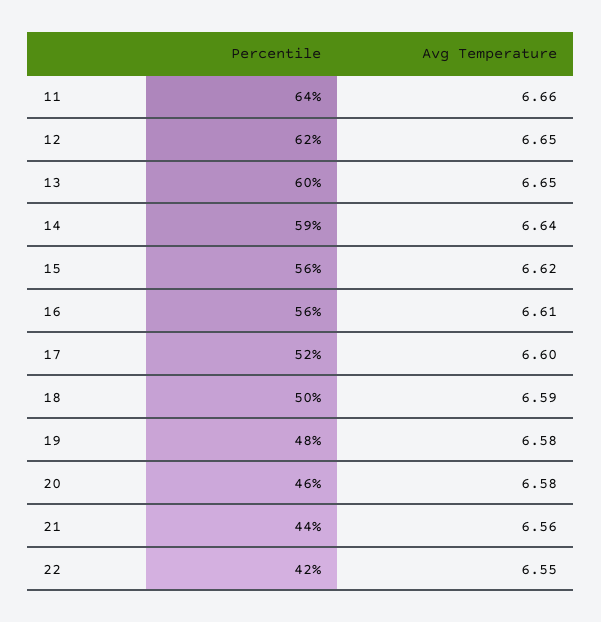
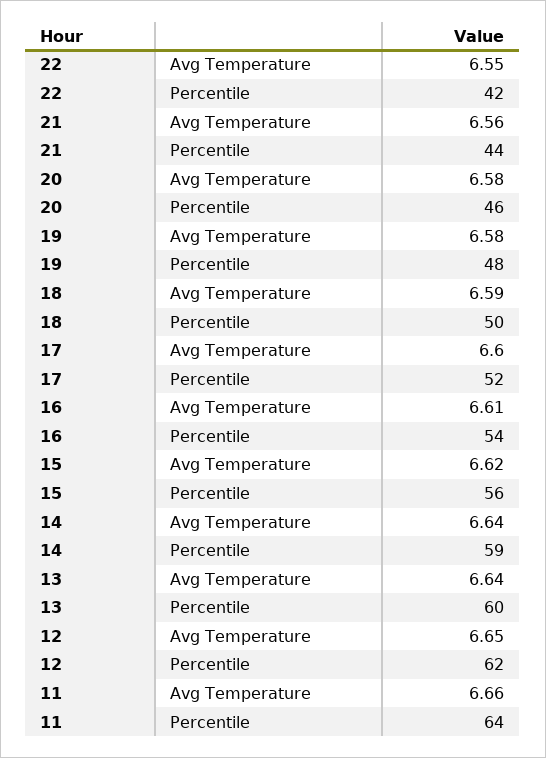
Avg Temperature, 13: 6.65 -> 6.64
Percentile, 16: 56 -> 54

